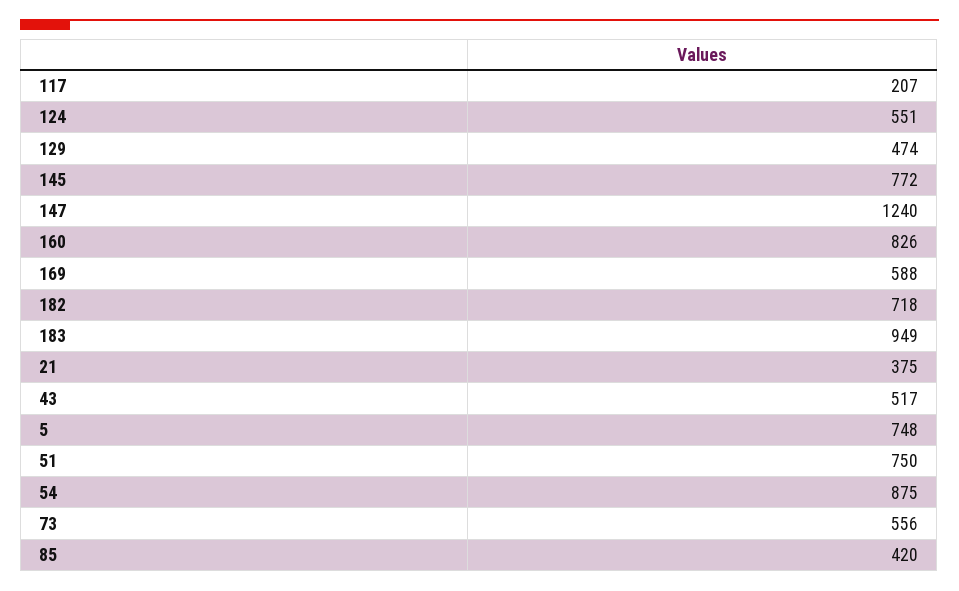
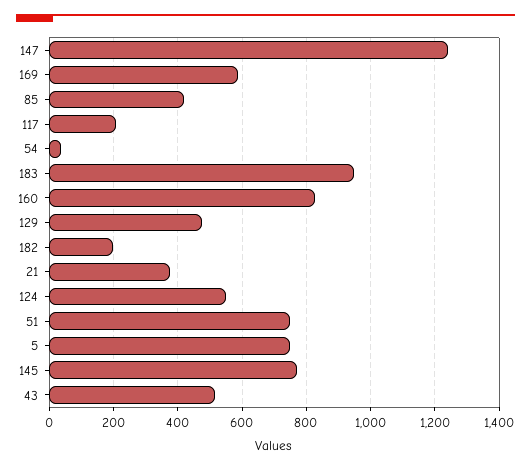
182: 718 -> 200
54: 875 -> 40
73: 556 -> none

